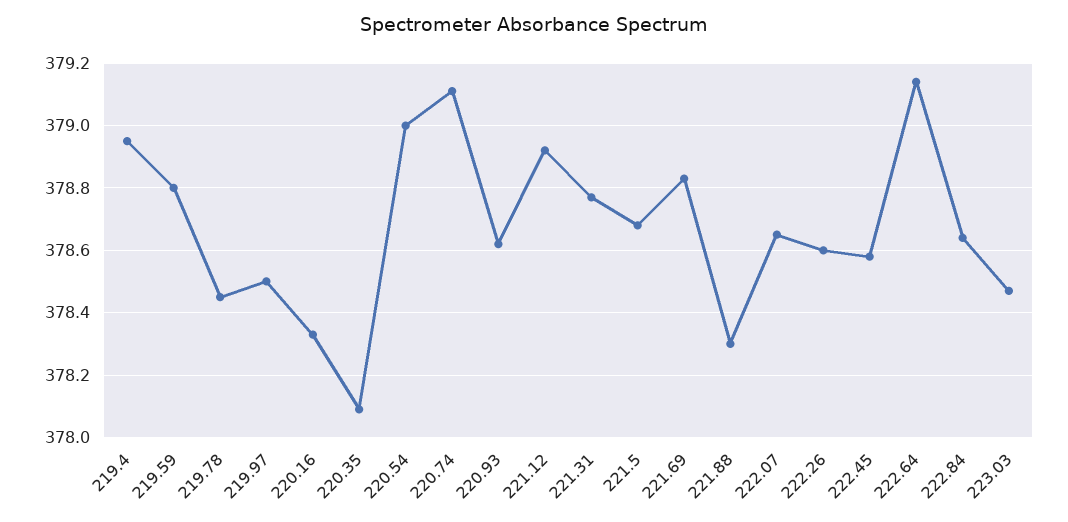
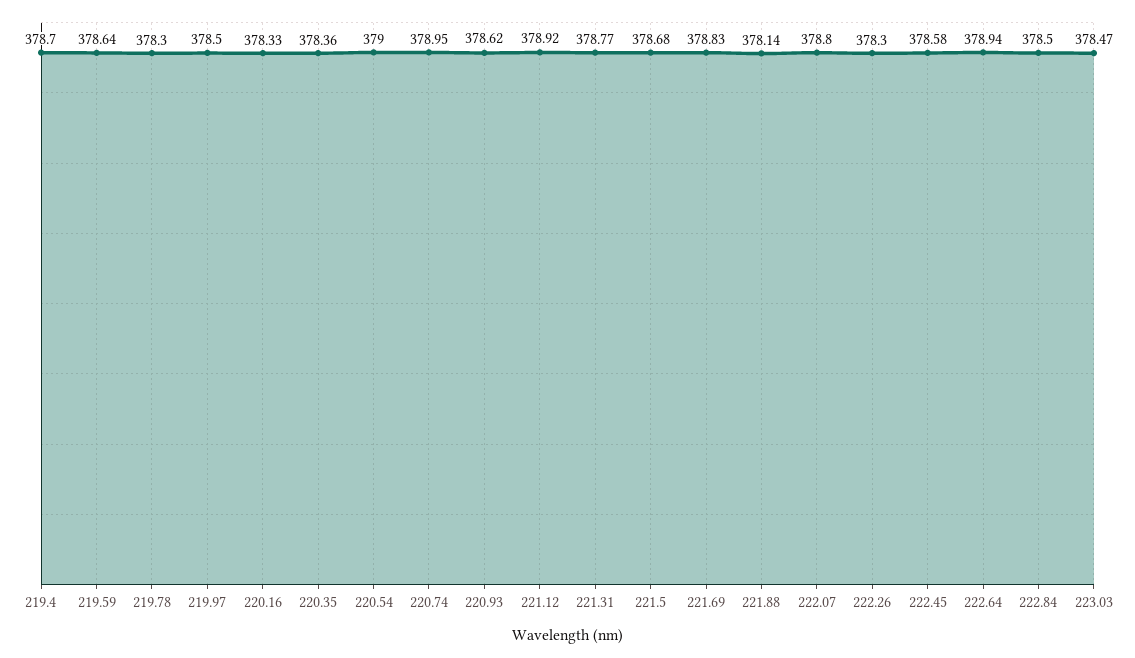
219.4: 378.95 -> 378.7
219.59: 378.8 -> 378.64
219.78: 378.45 -> 378.3
220.35: 378.1 -> 378.36
220.74: 379.1 -> 378.95
221.88: 378.3 -> 378.14
222.07: 378.65 -> 378.8
222.26: 378.6 -> 378.3
222.64: 379.15 -> 378.94
222.84: 378.65 -> 378.5

